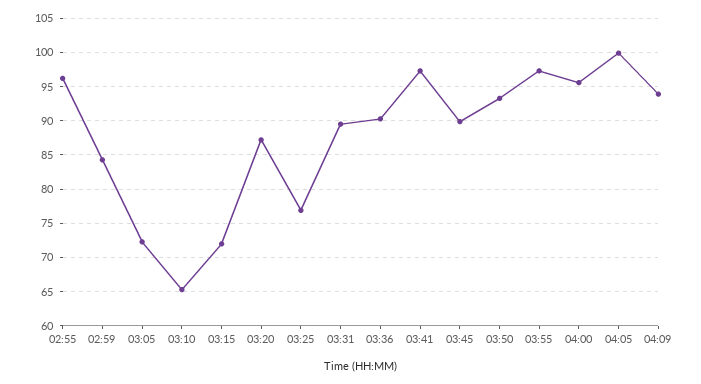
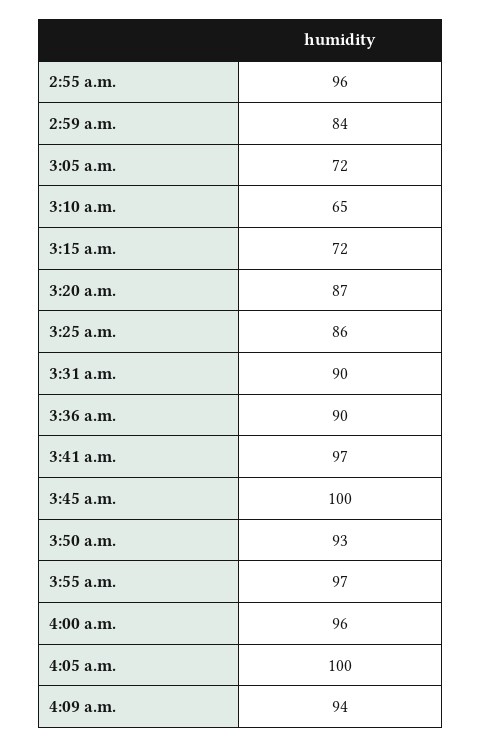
03:25: 77 -> 86
03:45: 90 -> 100

